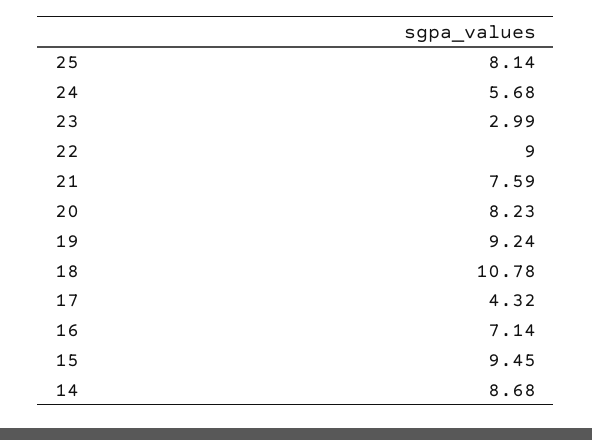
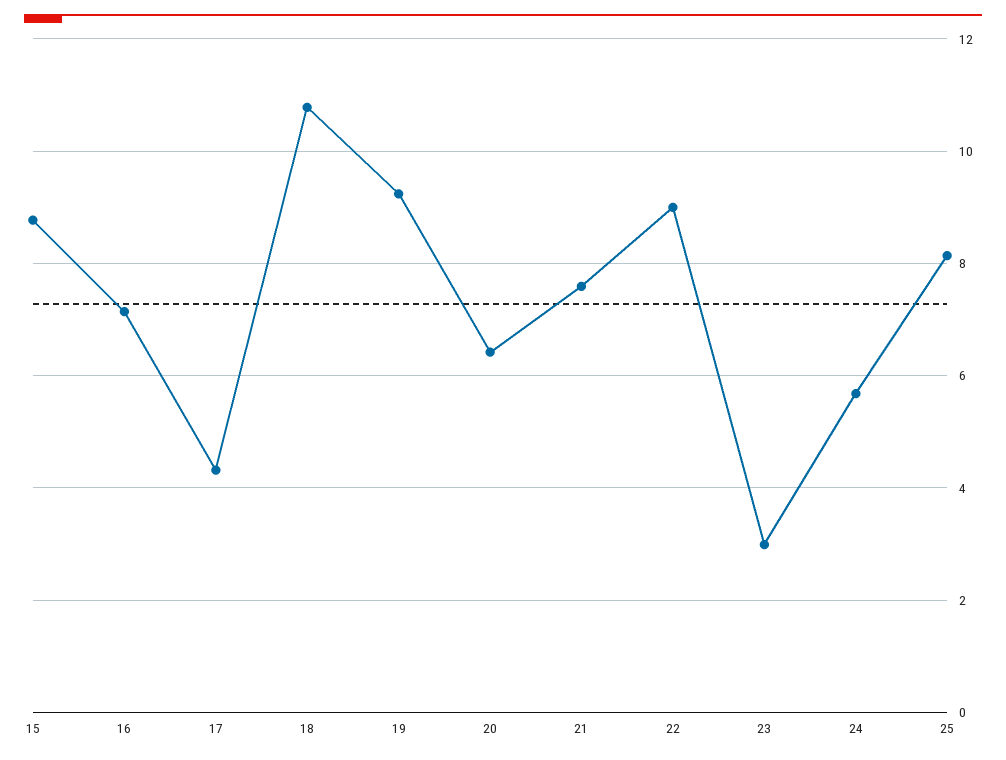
20: 8.23 -> 6.4
15: 9.45 -> 8.8
14: 8.68 -> none

